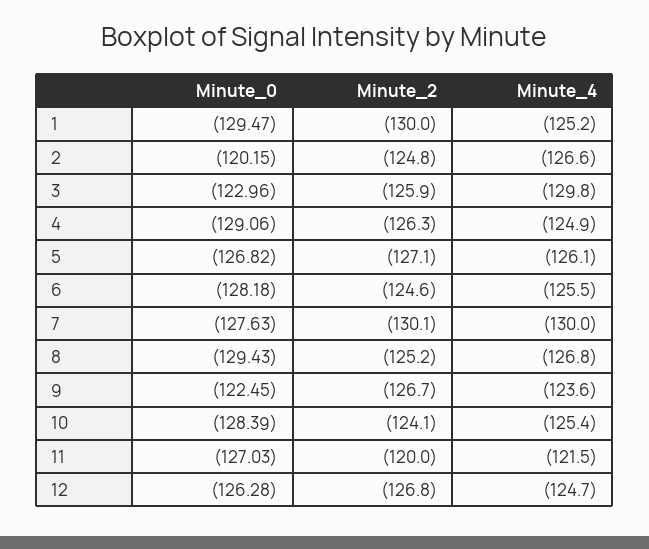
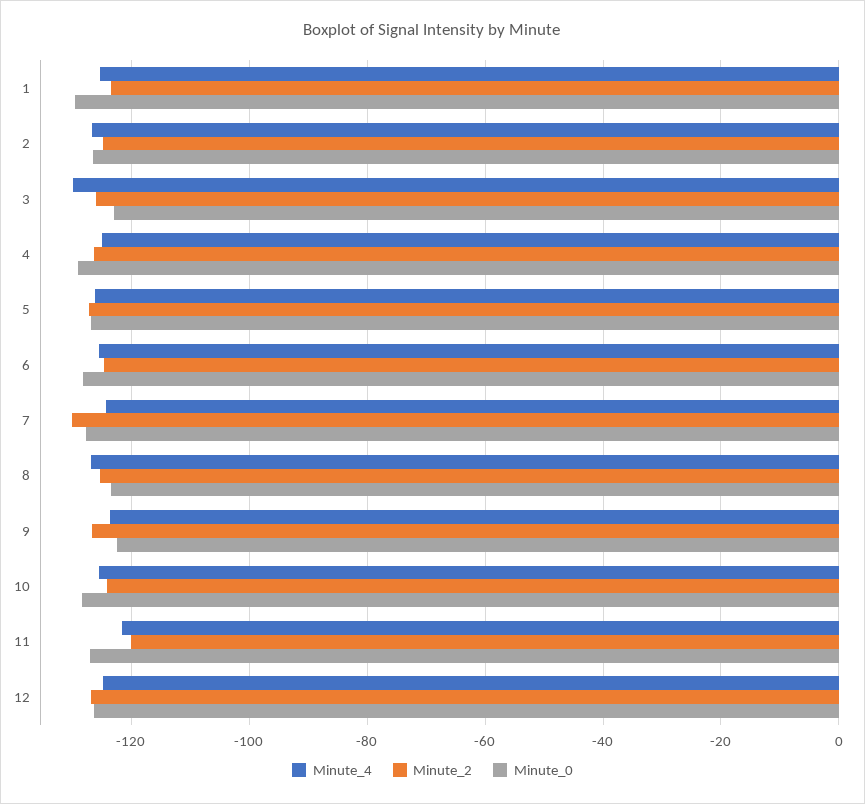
Minute_2, 1: -130 -> -124
Minute_0, 2: -120.15 -> -126
Minute_4, 7: -130 -> -124
Minute_0, 8: -129.43 -> -124

